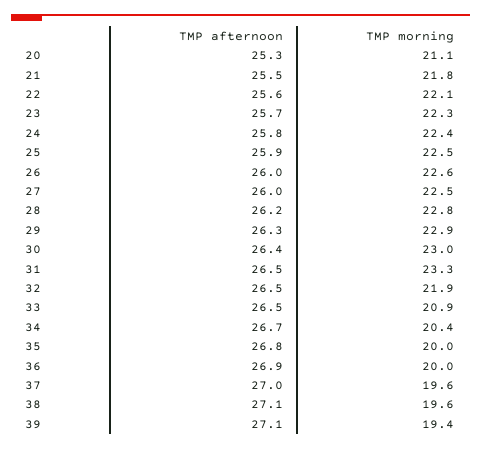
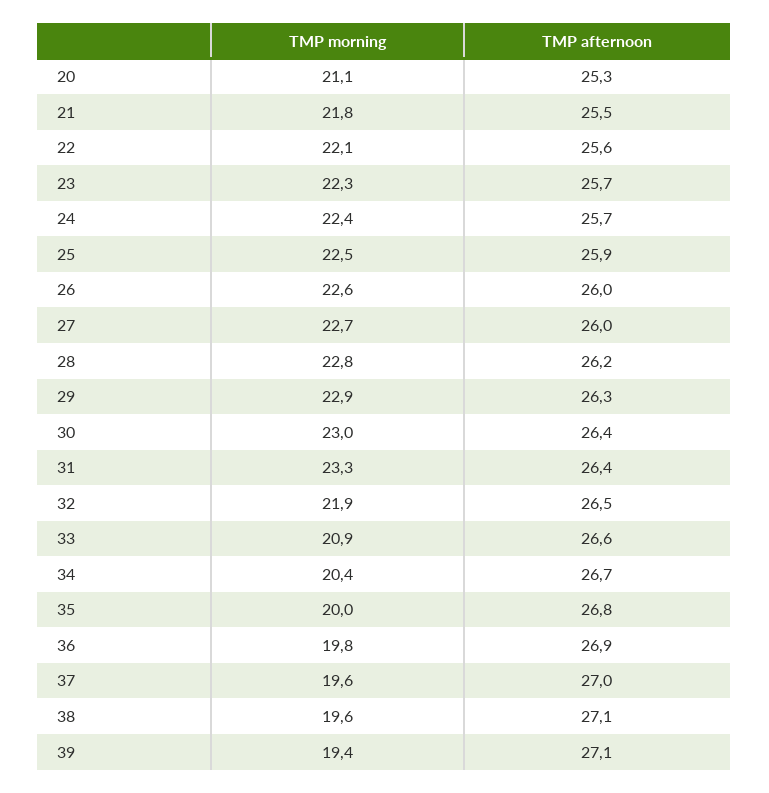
TMP afternoon, 24: 25.8 -> 25.7
TMP morning, 27: 22.5 -> 22.7
TMP afternoon, 31: 26.5 -> 26.4
TMP afternoon, 33: 26.5 -> 26.6
TMP morning, 36: 20 -> 19.8

